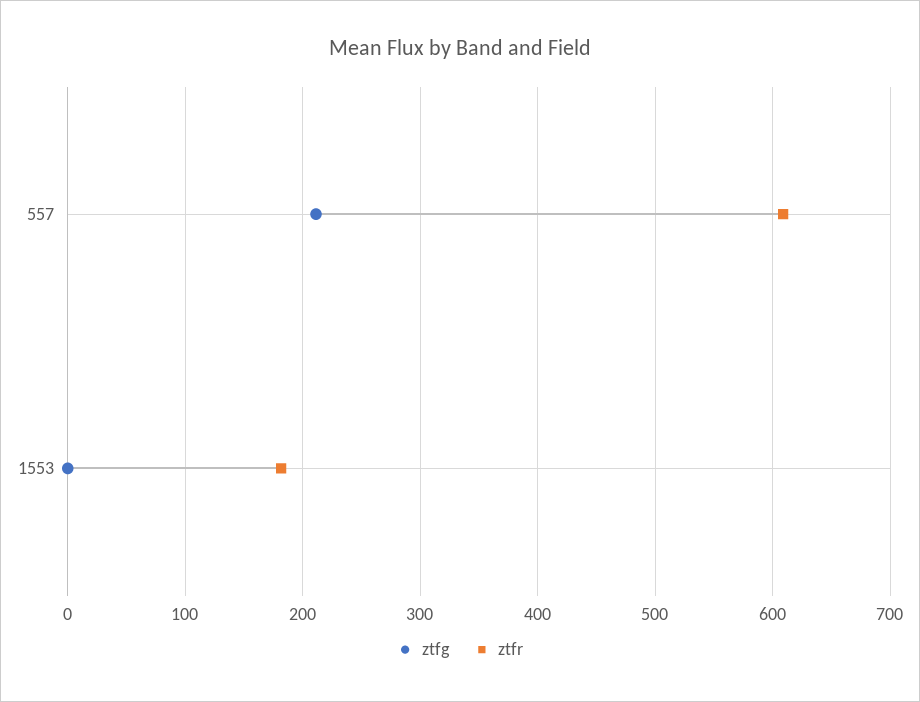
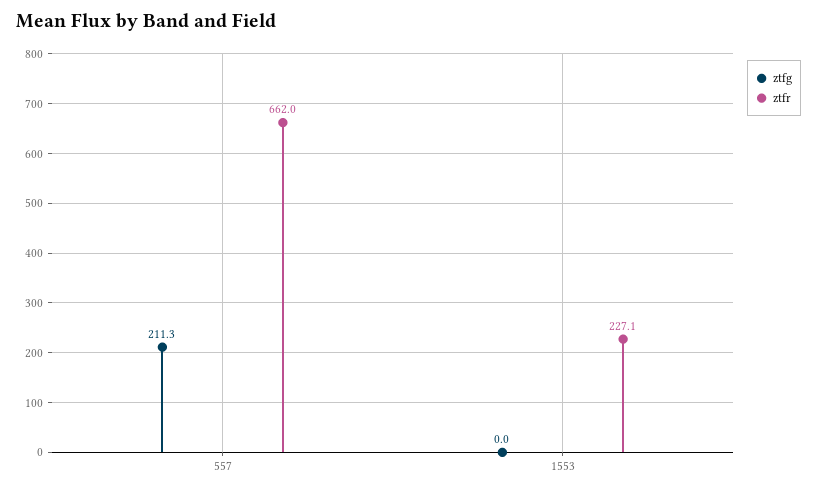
ztfr, 557: 610 -> 662
ztfr, 1553: 180 -> 227.1

